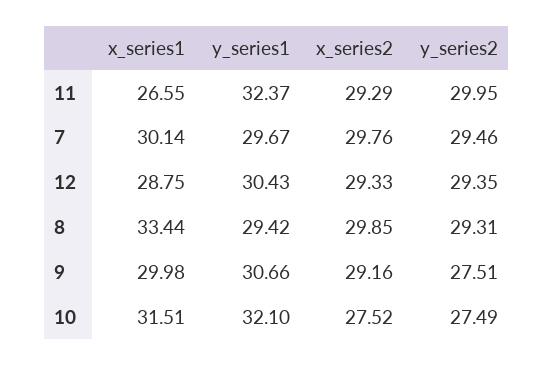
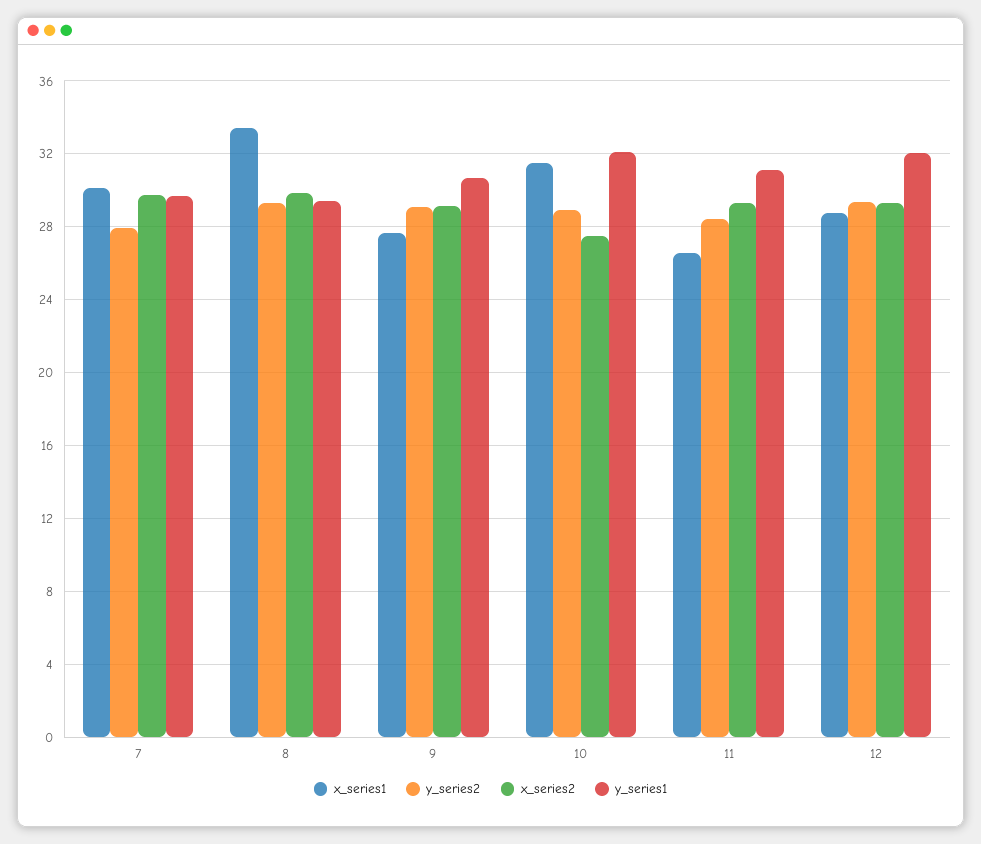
y_series1, 11: 32.37 -> 31
y_series2, 11: 29.95 -> 28.5
y_series2, 7: 29.46 -> 28
y_series1, 12: 30.43 -> 32
x_series1, 9: 29.98 -> 27.5
y_series2, 9: 27.51 -> 29
y_series2, 10: 27.49 -> 29

